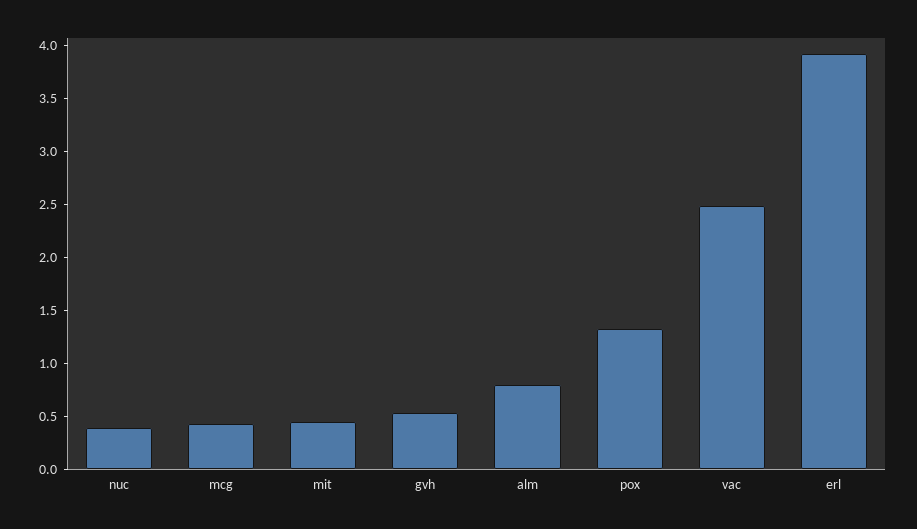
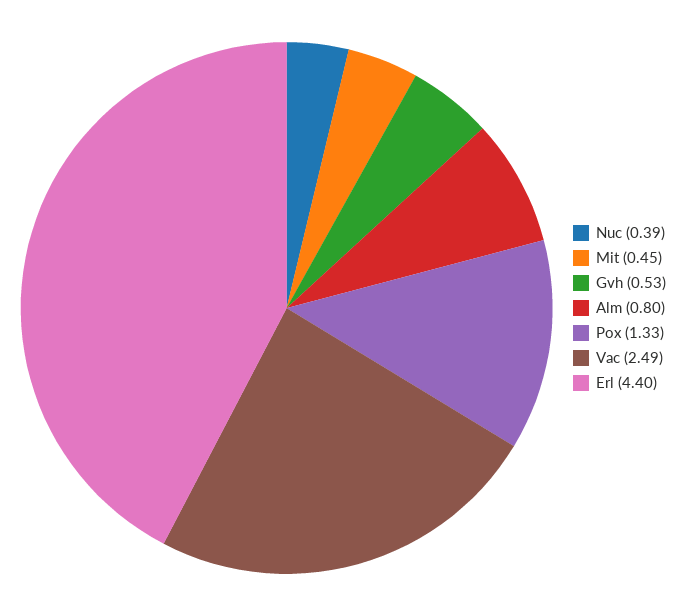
mcg: 0.4 -> none
erl: 3.9 -> 4.4

